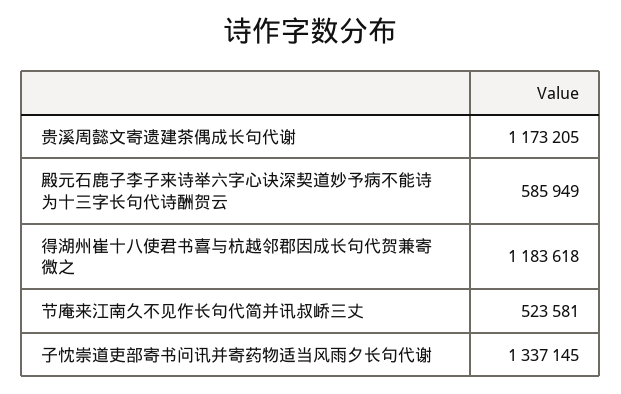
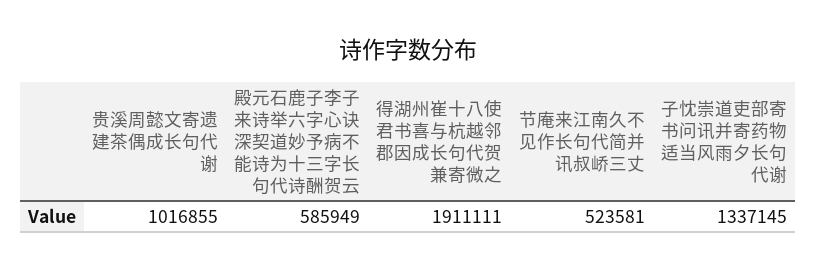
贵溪周懿文寄遗建茶偶成长句代谢: 1173205 -> 1016855
得湖州崔十八使君书喜与杭越邻郡因成长句代贺兼寄微之: 1183618 -> 1911111

